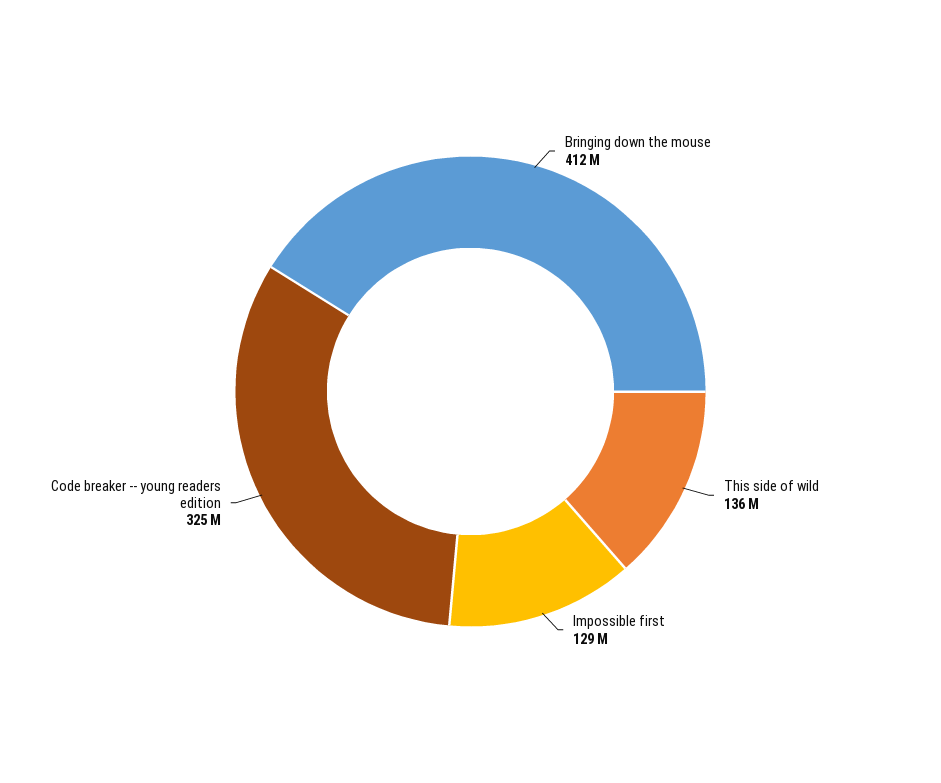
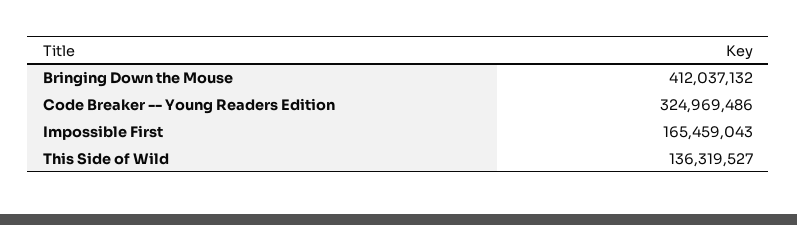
Impossible first: 129000000 -> 165459043

